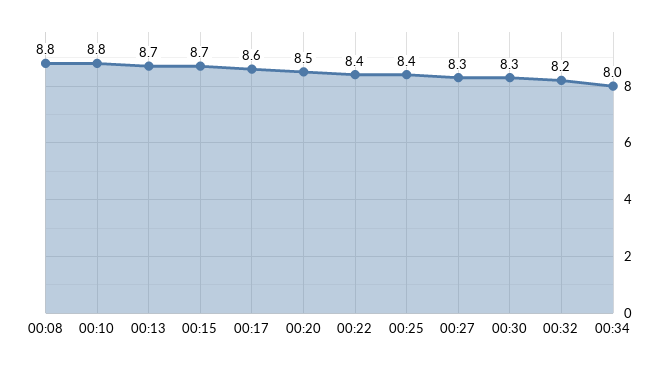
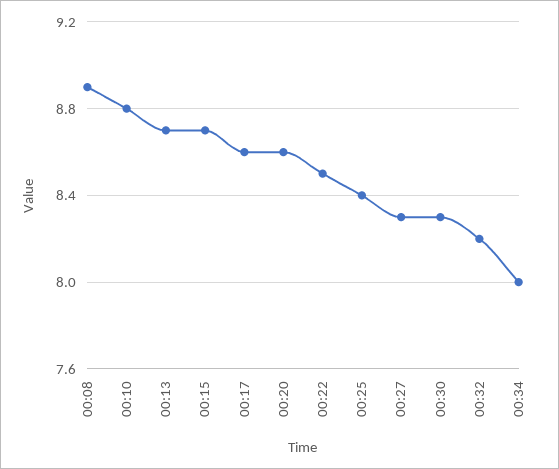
00:08: 8.8 -> 8.9
00:20: 8.5 -> 8.6
00:22: 8.4 -> 8.5

